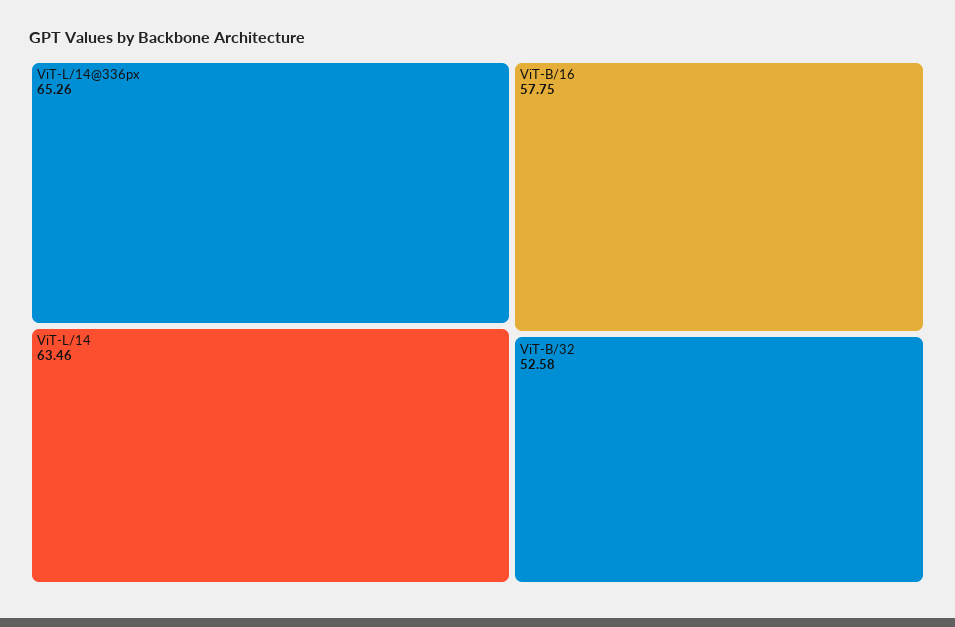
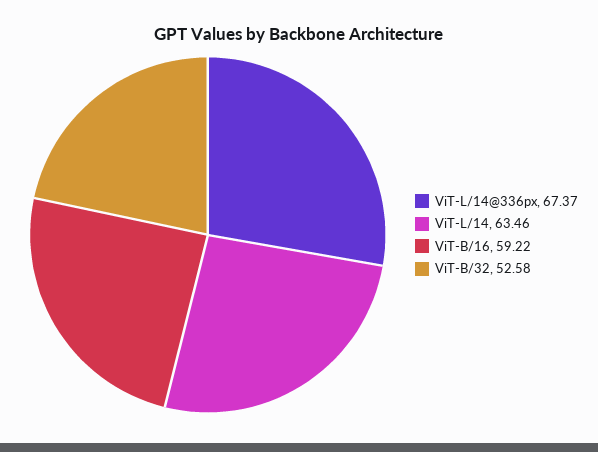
ViT-L/14@336px: 65.26 -> 67.37
ViT-B/16: 57.75 -> 59.22

